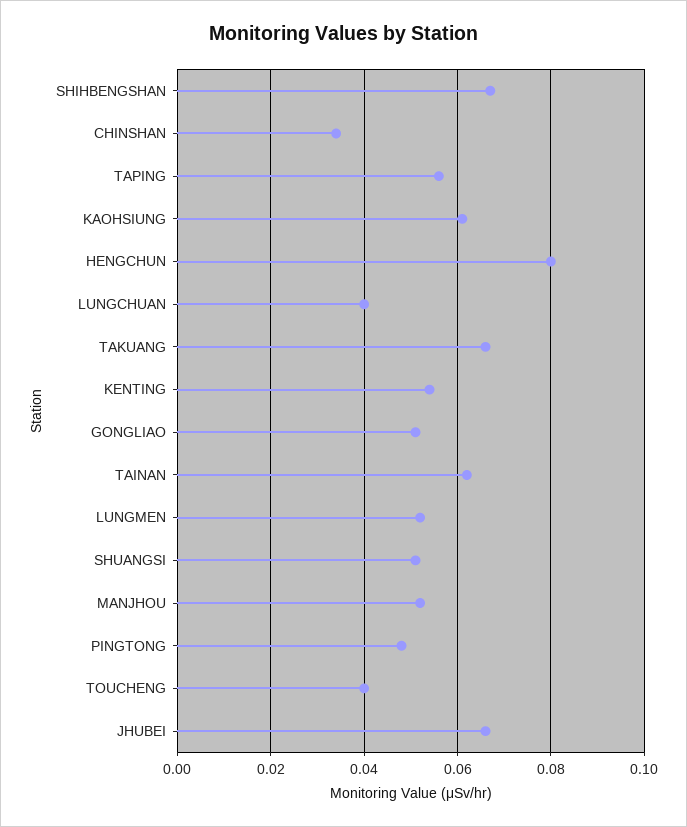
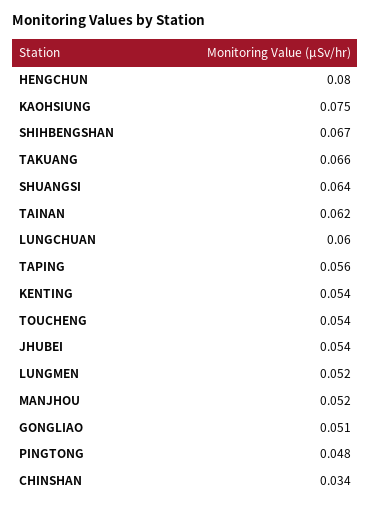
KAOHSIUNG: 0.06 -> 0.075
LUNGCHUAN: 0.04 -> 0.06
SHUANGSI: 0.05 -> 0.064
TOUCHENG: 0.04 -> 0.054
JHUBEI: 0.065 -> 0.054

